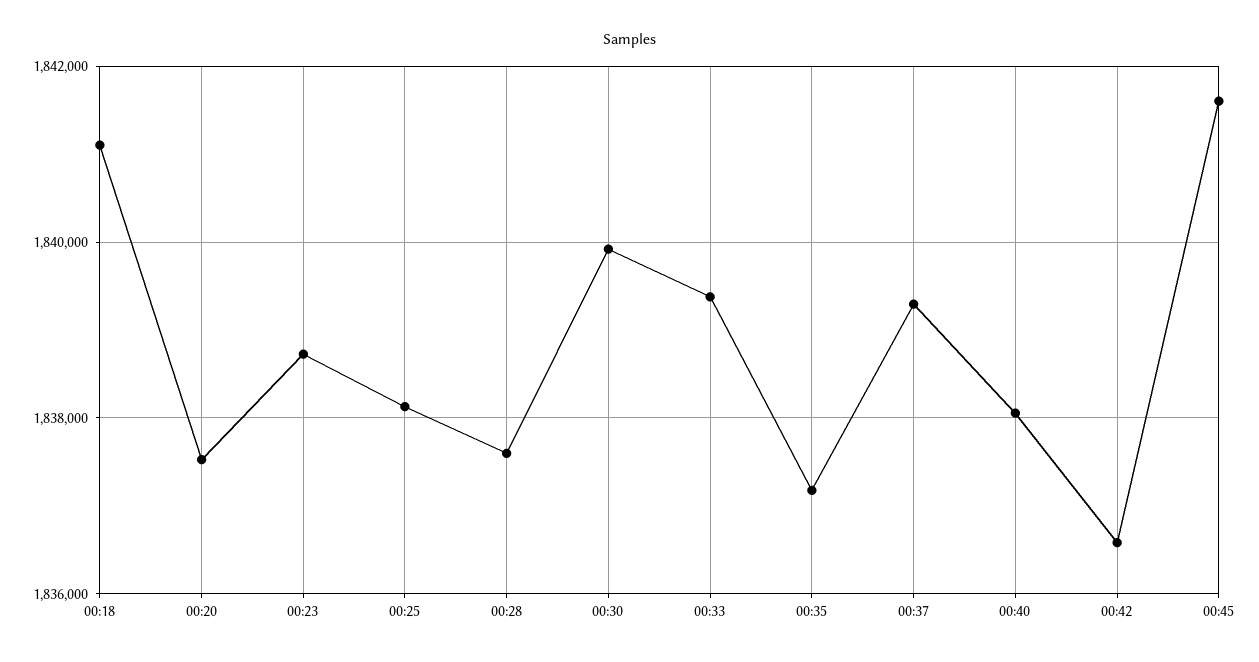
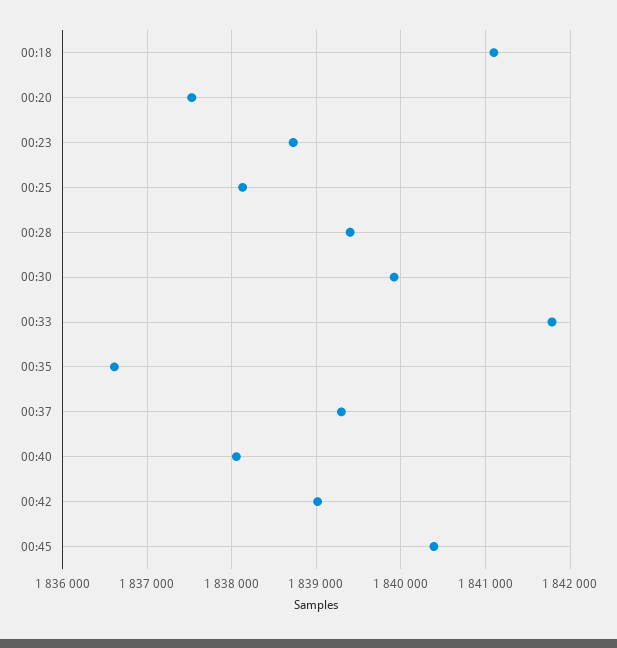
00:28: 1837600 -> 1839400
00:33: 1839400 -> 1841800
00:35: 1837200 -> 1836600
00:42: 1836600 -> 1839000
00:45: 1841600 -> 1840400

